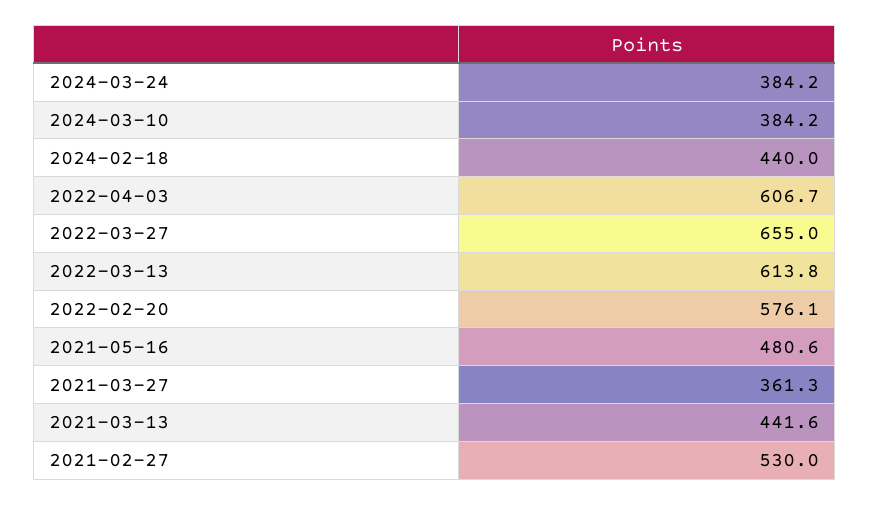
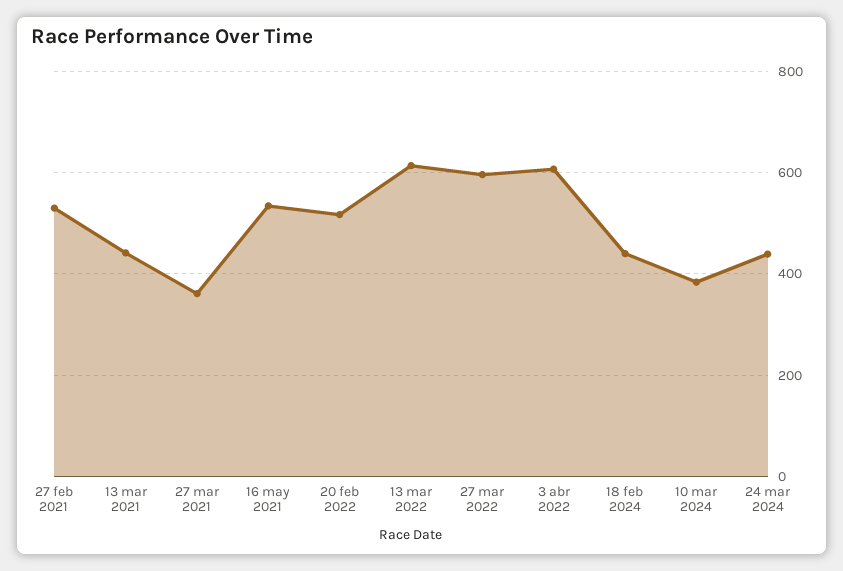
2024-03-24: 384.2 -> 440
2022-03-27: 655 -> 600
2022-02-20: 576.1 -> 520
2021-05-16: 480.6 -> 540

